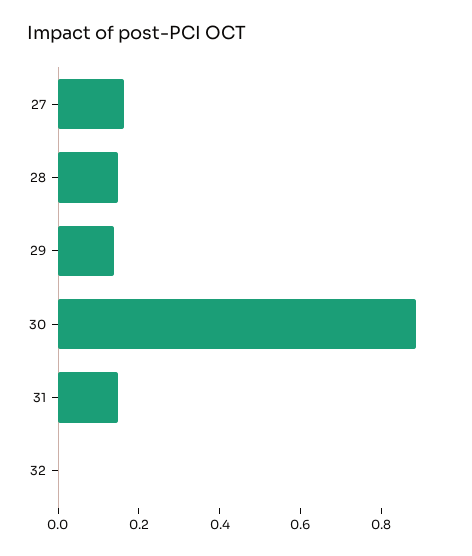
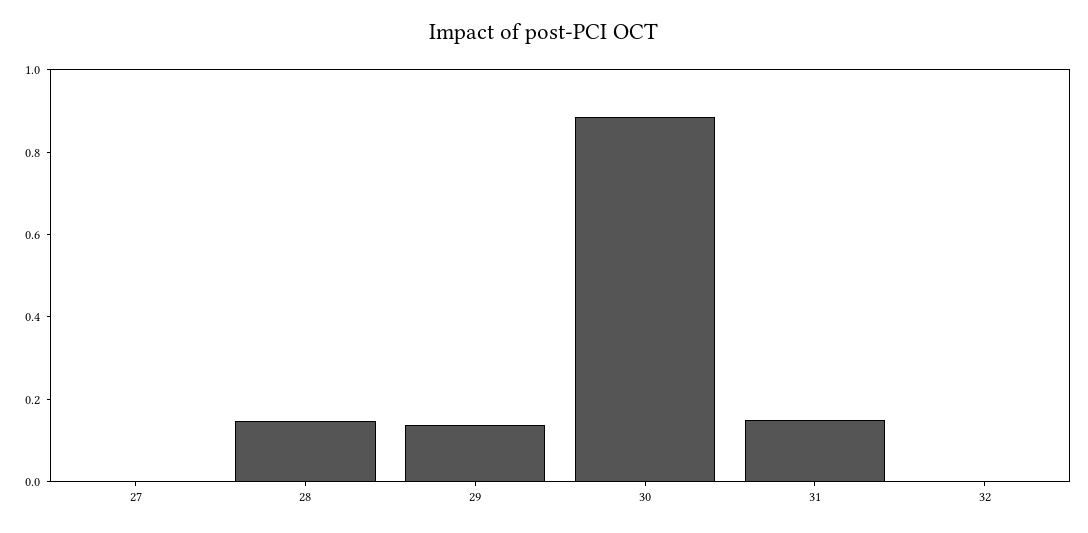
27: 0.15 -> 0

